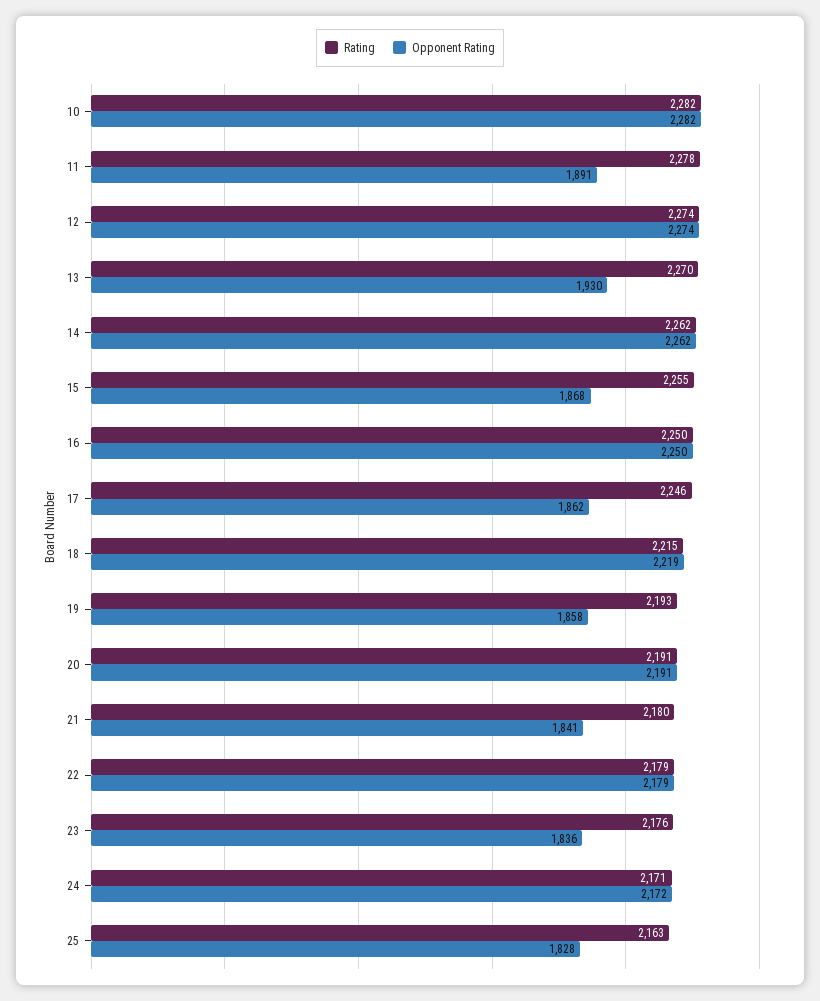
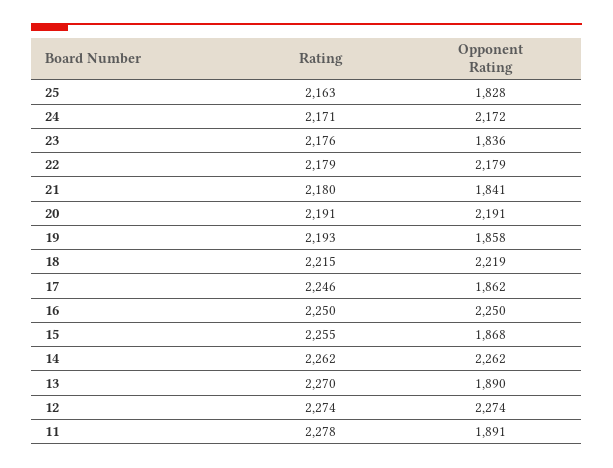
Rating, 10: 2282 -> none
Opponent Rating, 10: 2282 -> none
Opponent Rating, 13: 1930 -> 1890

